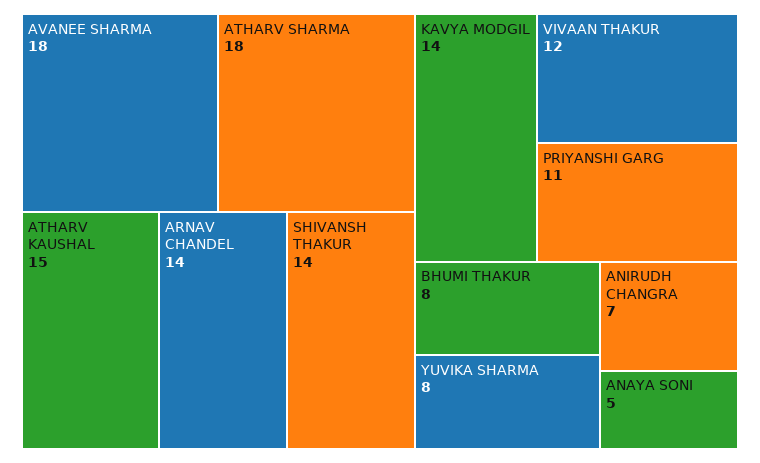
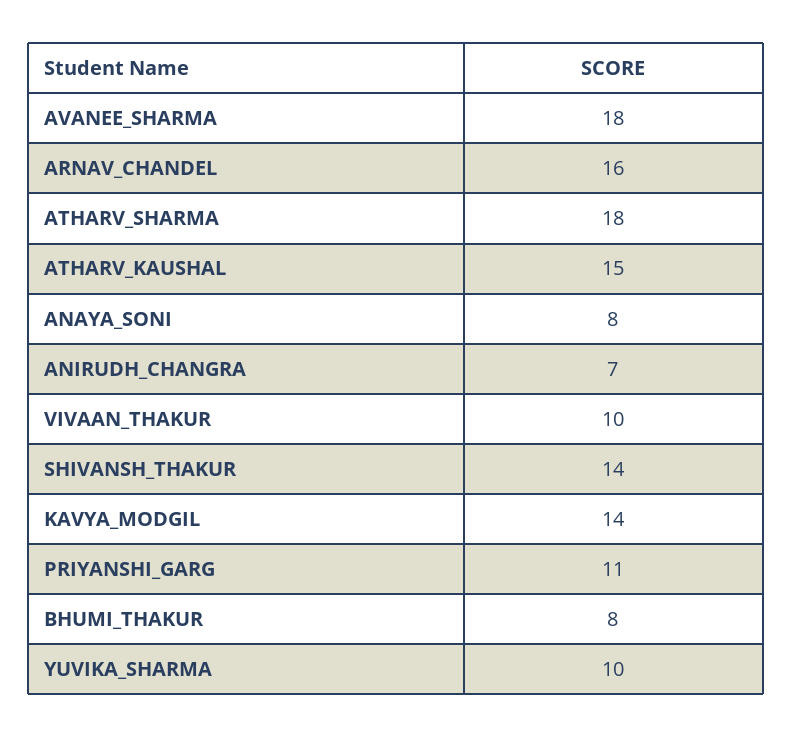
ARNAV CHANDEL: 14 -> 16
VIVAAN THAKUR: 12 -> 10
YUVIKA SHARMA: 8 -> 10
ANAYA SONI: 5 -> 8

